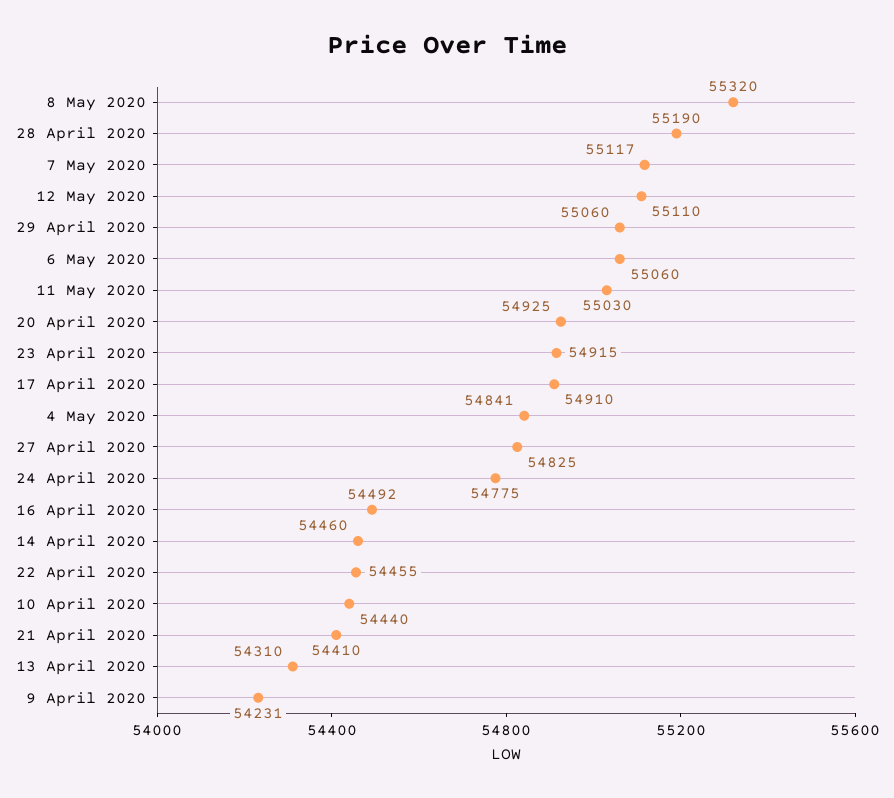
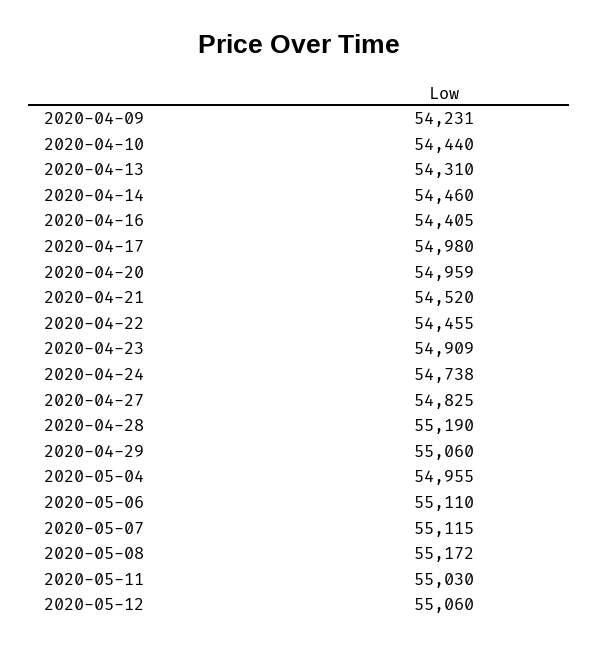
8 May 2020: 55320 -> 55172
7 May 2020: 55117 -> 55115
12 May 2020: 55110 -> 55060
6 May 2020: 55060 -> 55110
20 April 2020: 54925 -> 54959
23 April 2020: 54915 -> 54909
17 April 2020: 54910 -> 54980
4 May 2020: 54841 -> 54955
24 April 2020: 54775 -> 54738
16 April 2020: 54492 -> 54405
21 April 2020: 54410 -> 54520

